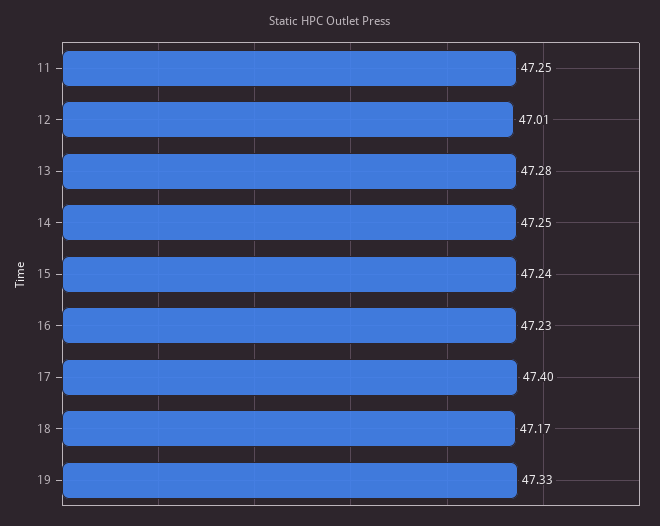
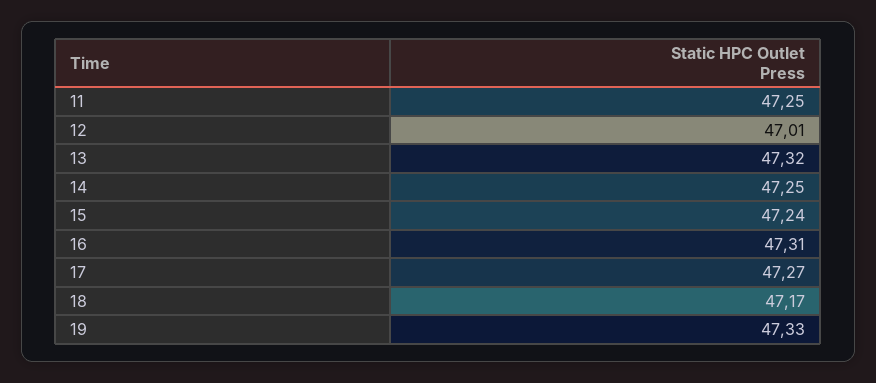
13: 47.28 -> 47.32
16: 47.23 -> 47.31
17: 47.4 -> 47.27

